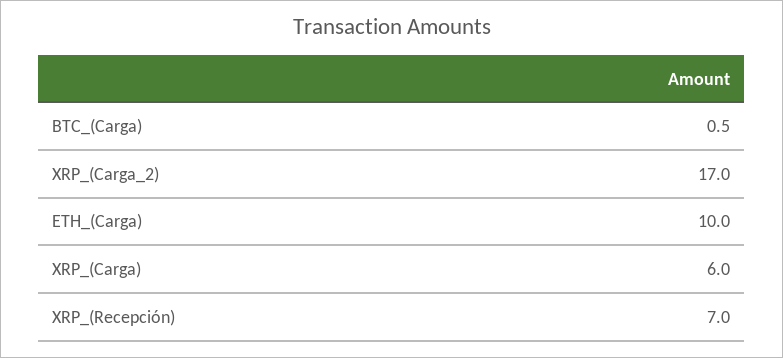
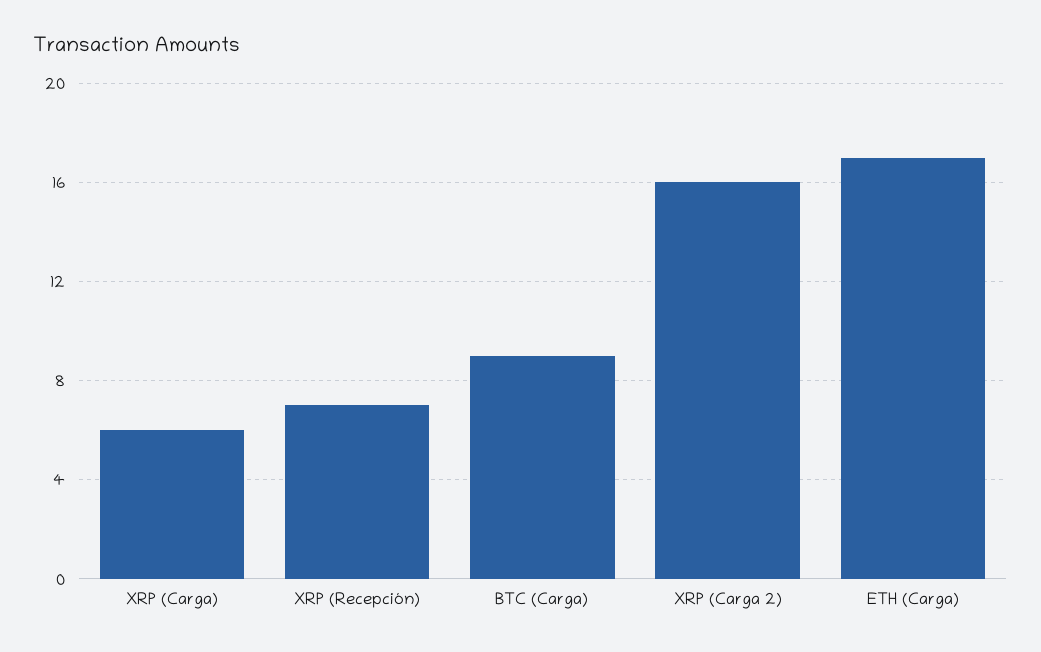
BTC_(Carga): 0.5 -> 9
XRP_(Carga_2): 17 -> 16
ETH_(Carga): 10 -> 17

